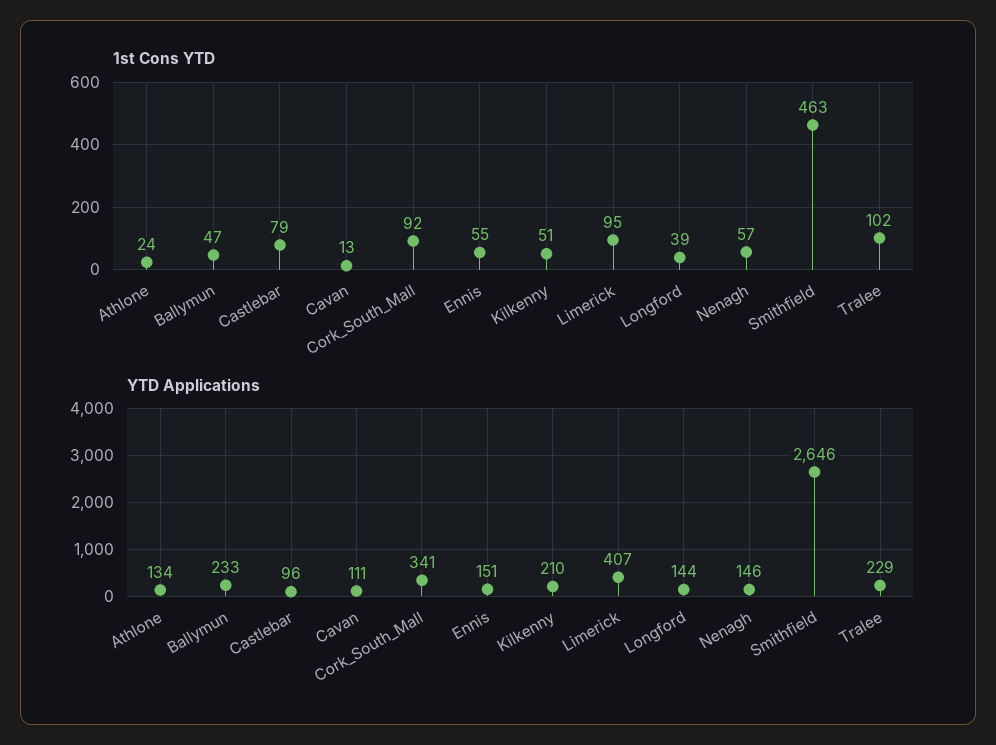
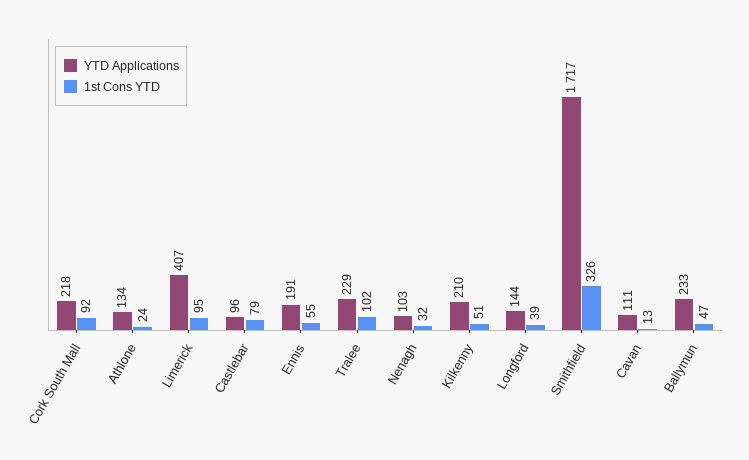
1st Cons YTD, Nenagh: 57 -> 32
1st Cons YTD, Smithfield: 463 -> 326
YTD Applications, Cork_South_Mall: 341 -> 218
YTD Applications, Ennis: 151 -> 191
YTD Applications, Nenagh: 146 -> 103
YTD Applications, Smithfield: 2646 -> 1717

